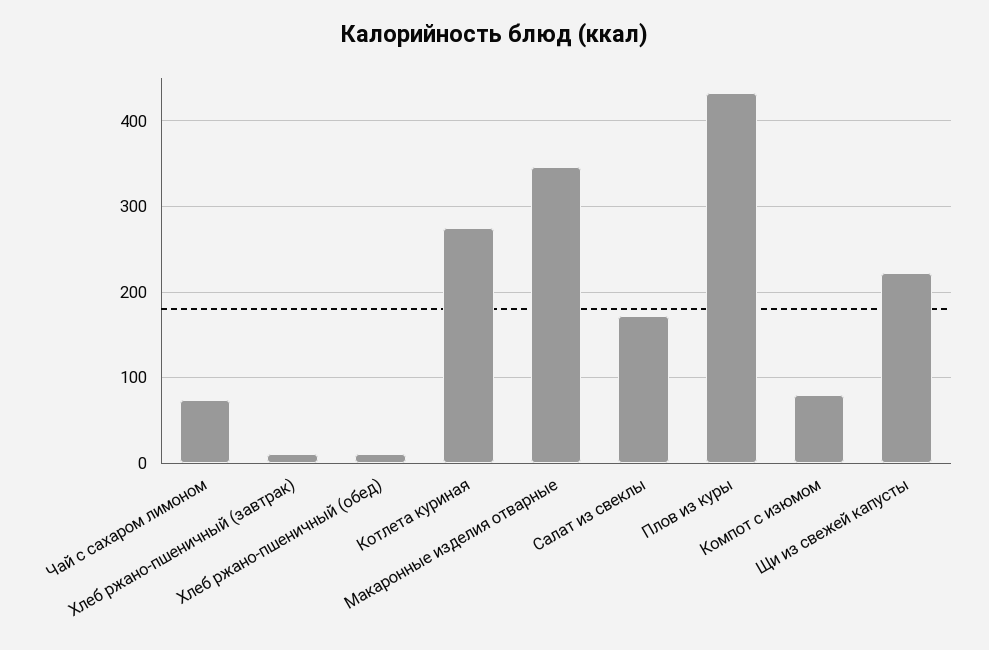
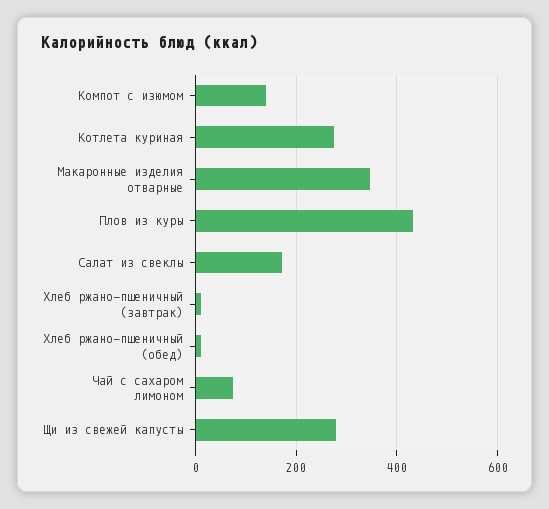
Компот с изюмом: 80 -> 140
Щи из свежей капусты: 220 -> 280

